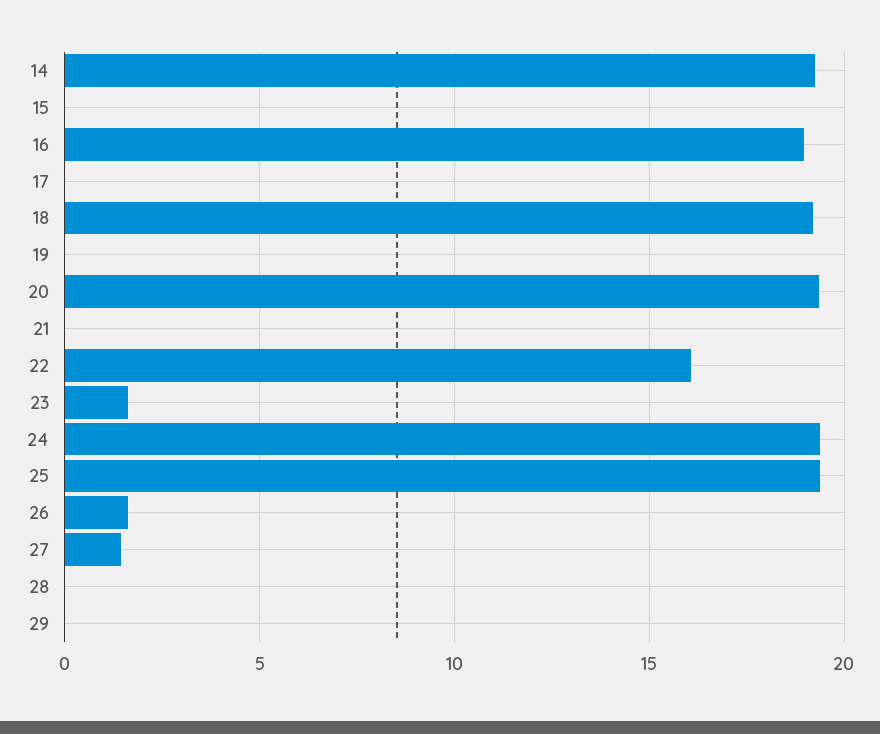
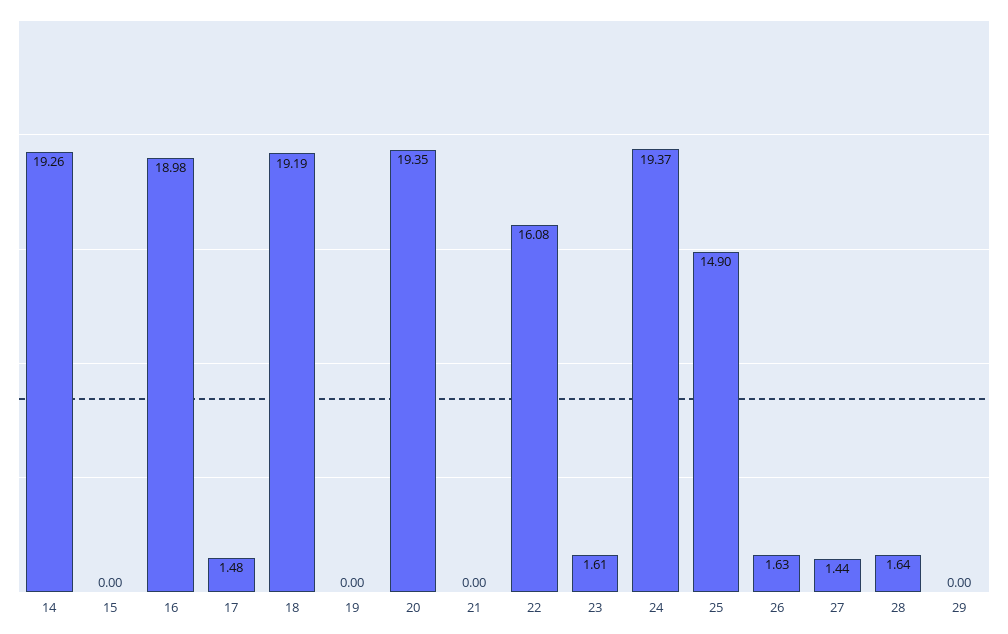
17: 0 -> 1.48
25: 19.5 -> 14.9
28: 0 -> 1.64

